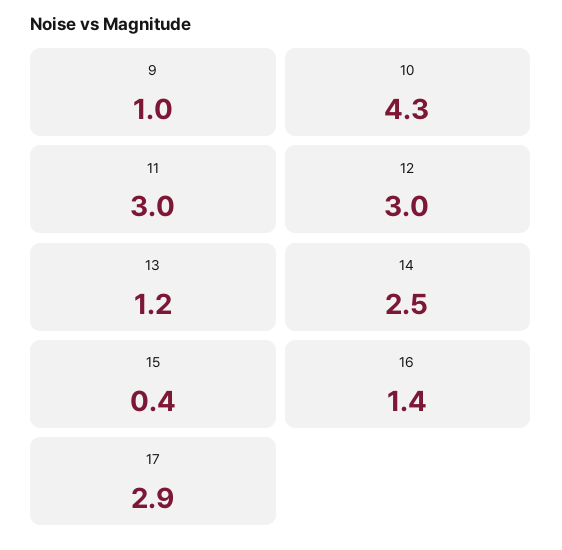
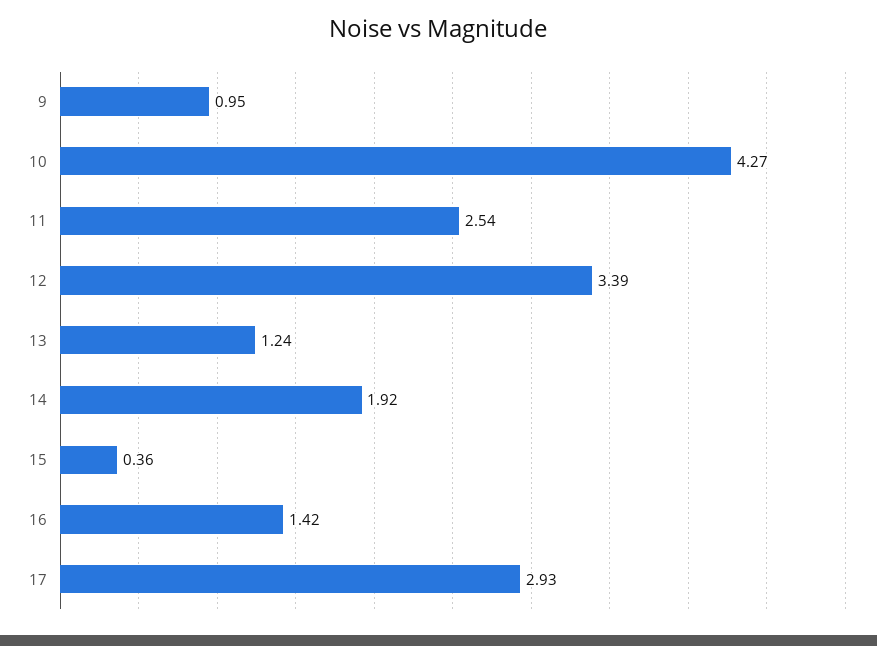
11: 3 -> 2.54
12: 3 -> 3.39
14: 2.5 -> 1.92

